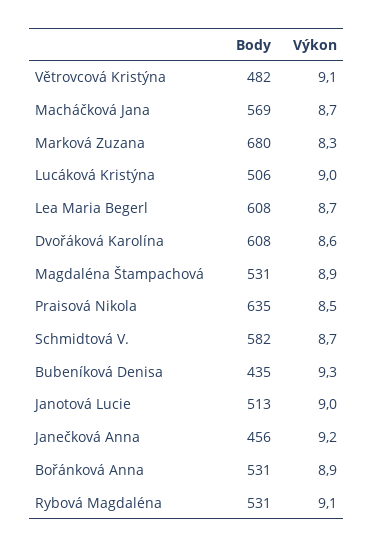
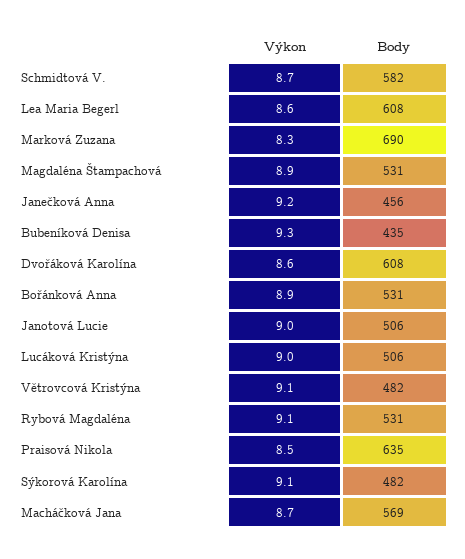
Body, Marková Zuzana: 680 -> 690
Výkon, Lea Maria Begerl: 8.7 -> 8.6
Body, Janotová Lucie: 513 -> 506
Výkon, Sýkorová Karolína: none -> 9.1
Body, Sýkorová Karolína: none -> 482

